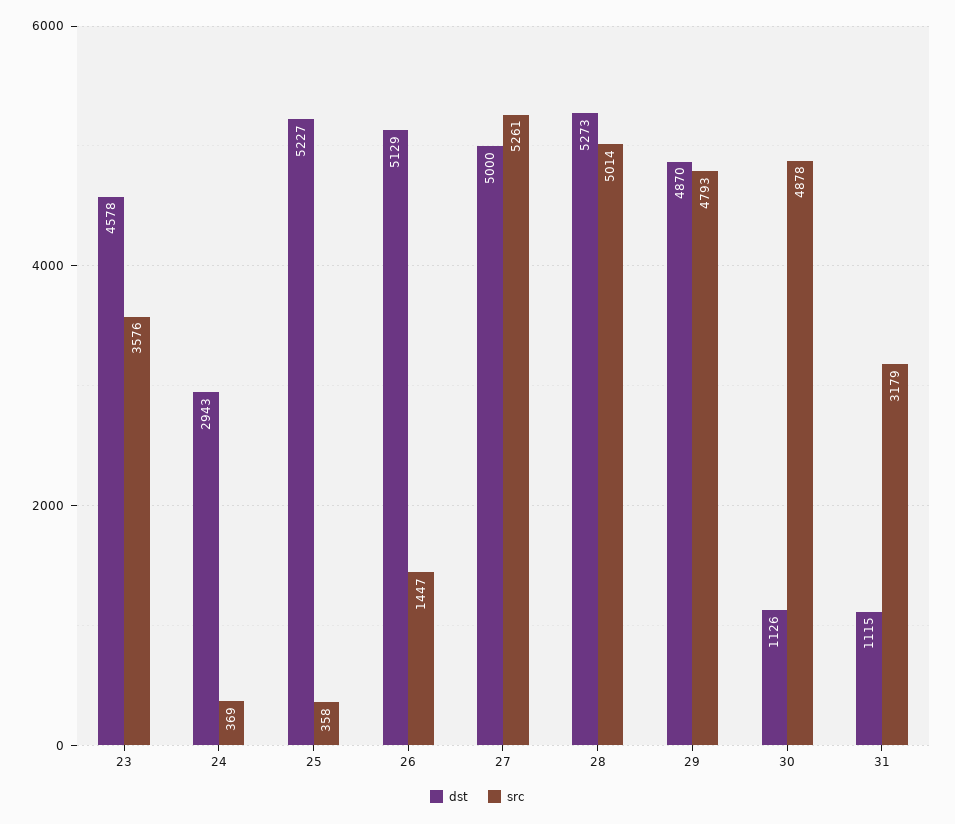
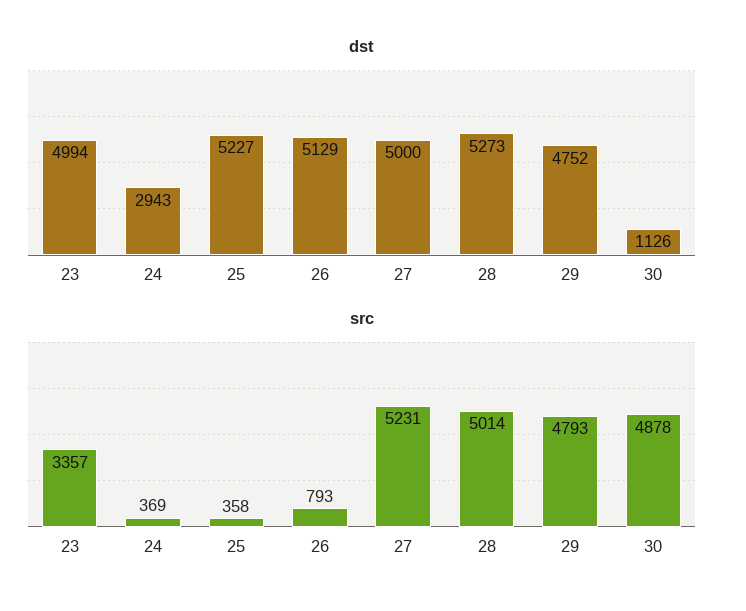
dst, 23: 4578 -> 4994
src, 23: 3576 -> 3357
src, 26: 1447 -> 793
src, 27: 5261 -> 5231
dst, 29: 4870 -> 4752
dst, 31: 1115 -> none
src, 31: 3179 -> none

